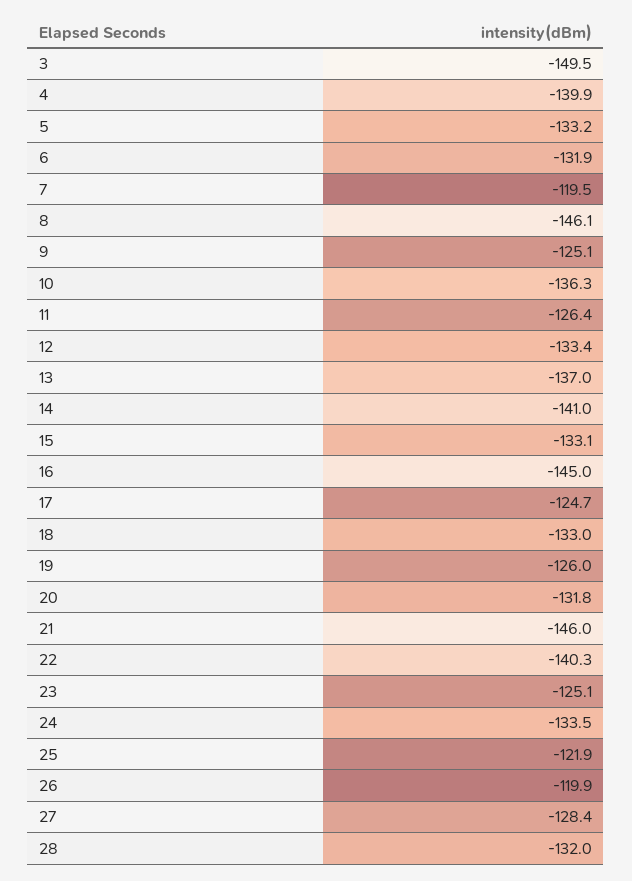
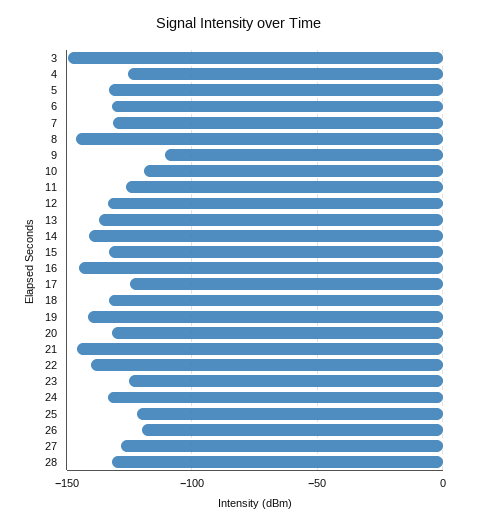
4: -139.9 -> -125
7: -119.5 -> -130
9: -125.1 -> -110
10: -136.3 -> -120
19: -126 -> -140

